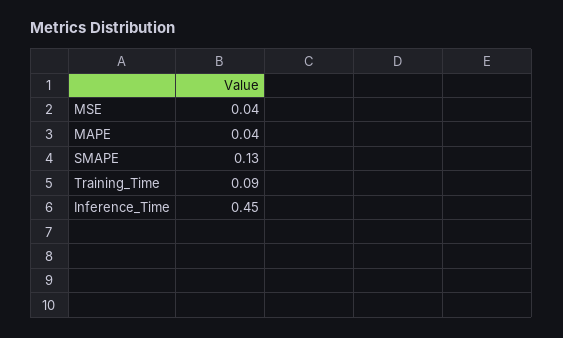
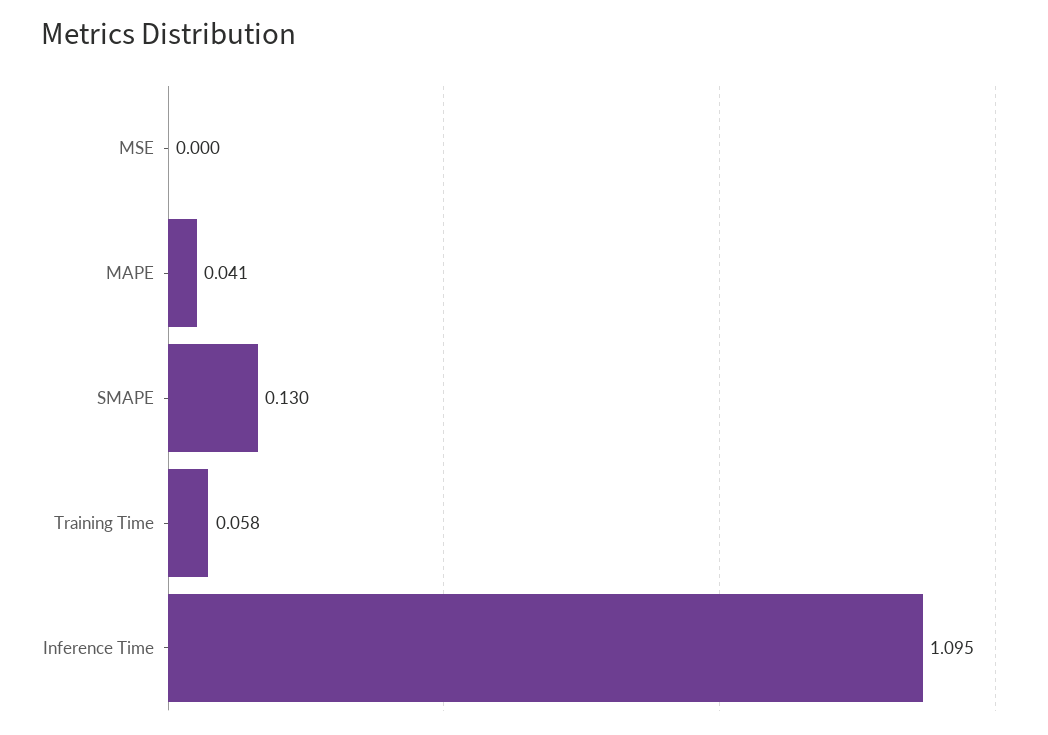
MSE: 0.04 -> 0
Training_Time: 0.09 -> 0.058
Inference_Time: 0.45 -> 1.095

